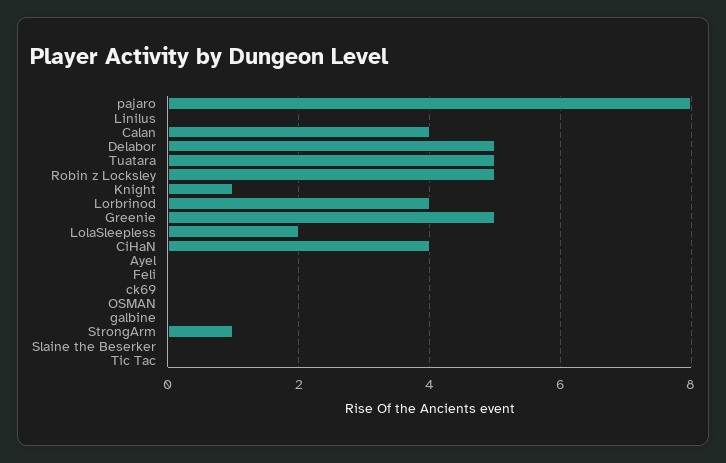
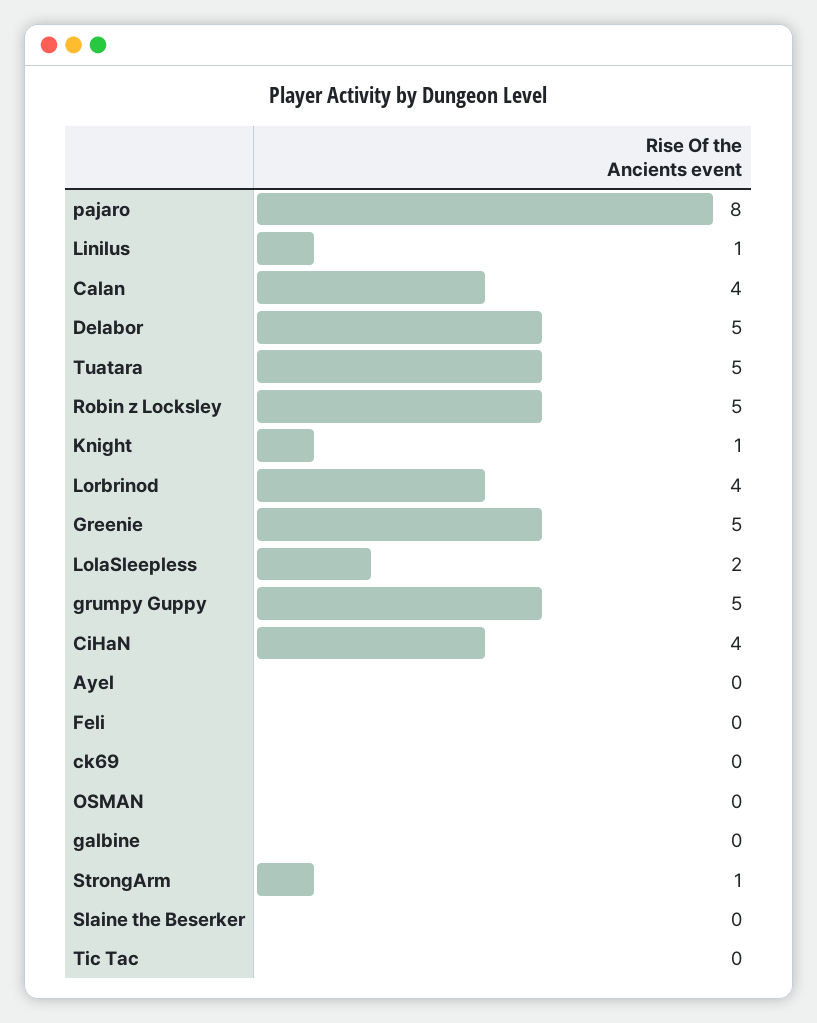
Linilus: 0 -> 1
grumpy Guppy: none -> 5

